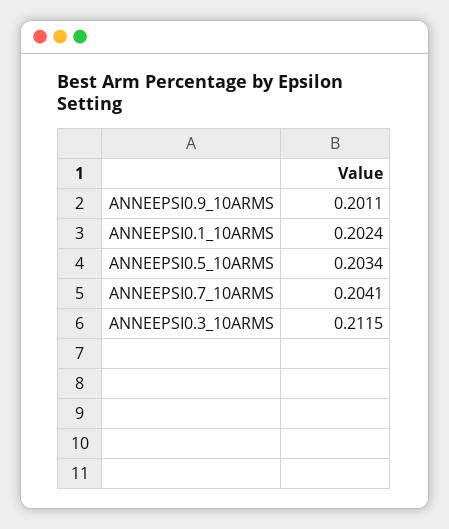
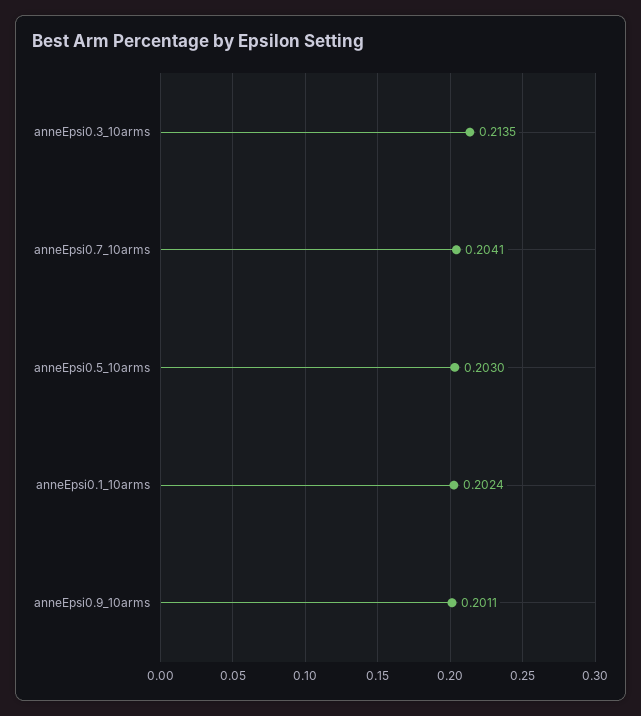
ANNEEPSI0.5_10ARMS: 0.2034 -> 0.203
ANNEEPSI0.3_10ARMS: 0.2115 -> 0.2135

